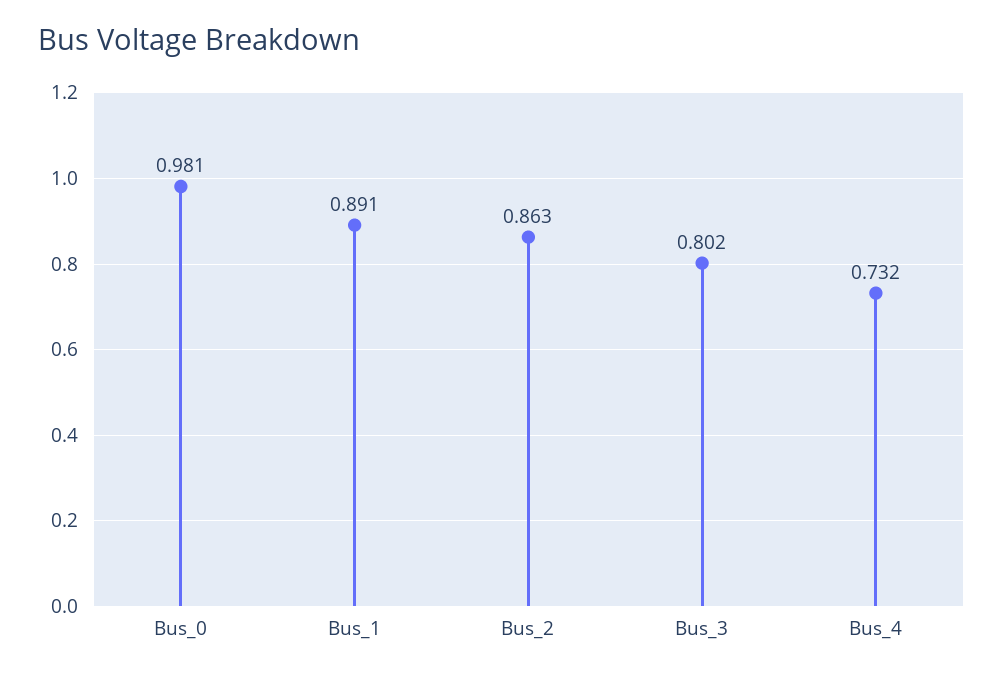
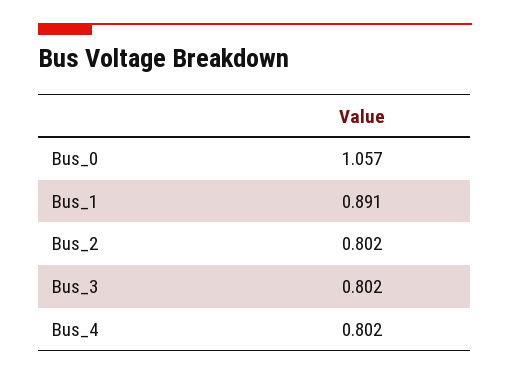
Bus_0: 0.981 -> 1.057
Bus_2: 0.863 -> 0.802
Bus_4: 0.732 -> 0.802

